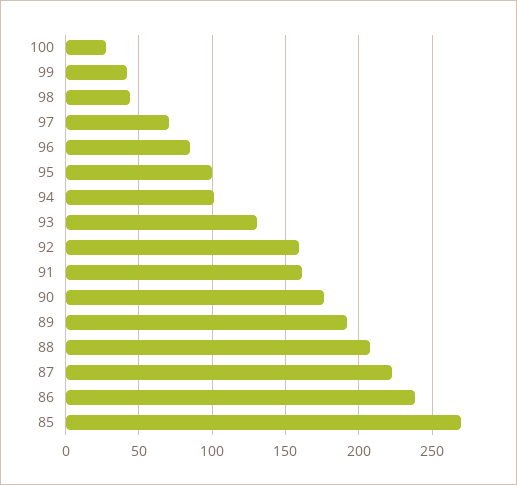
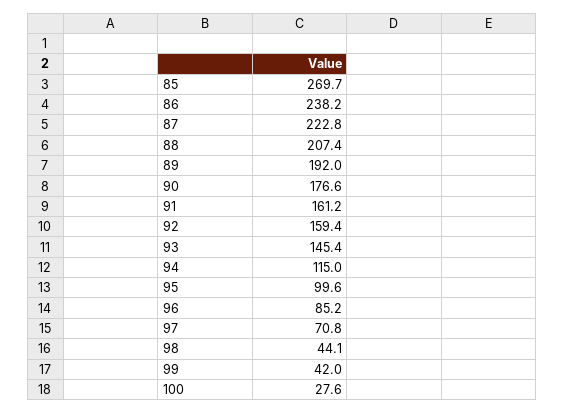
94: 100 -> 115
93: 130 -> 145.4

